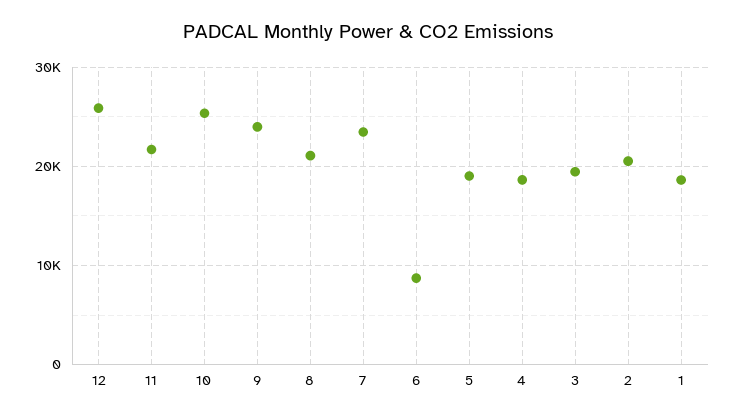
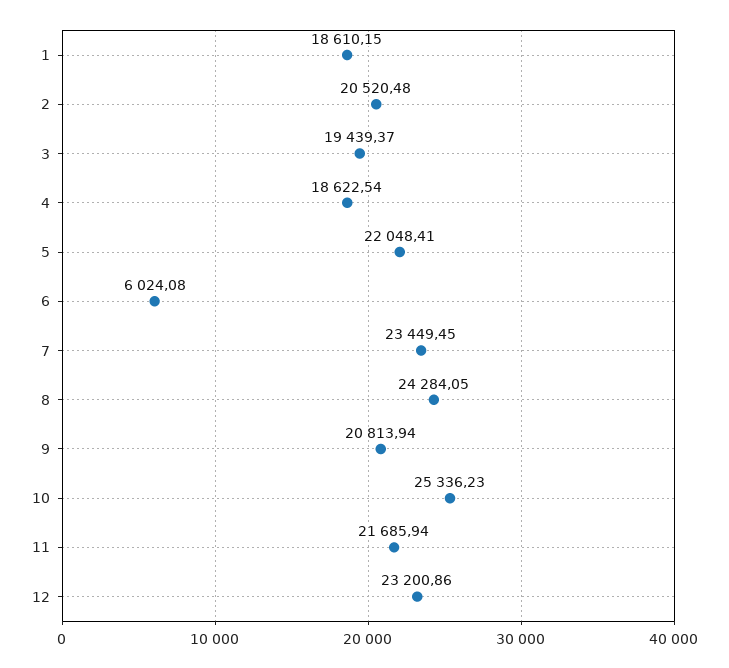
12: 26000 -> 23200.86
9: 24000 -> 20813.94
8: 21000 -> 24284.05
6: 9000 -> 6024.08
5: 19000 -> 22048.41

